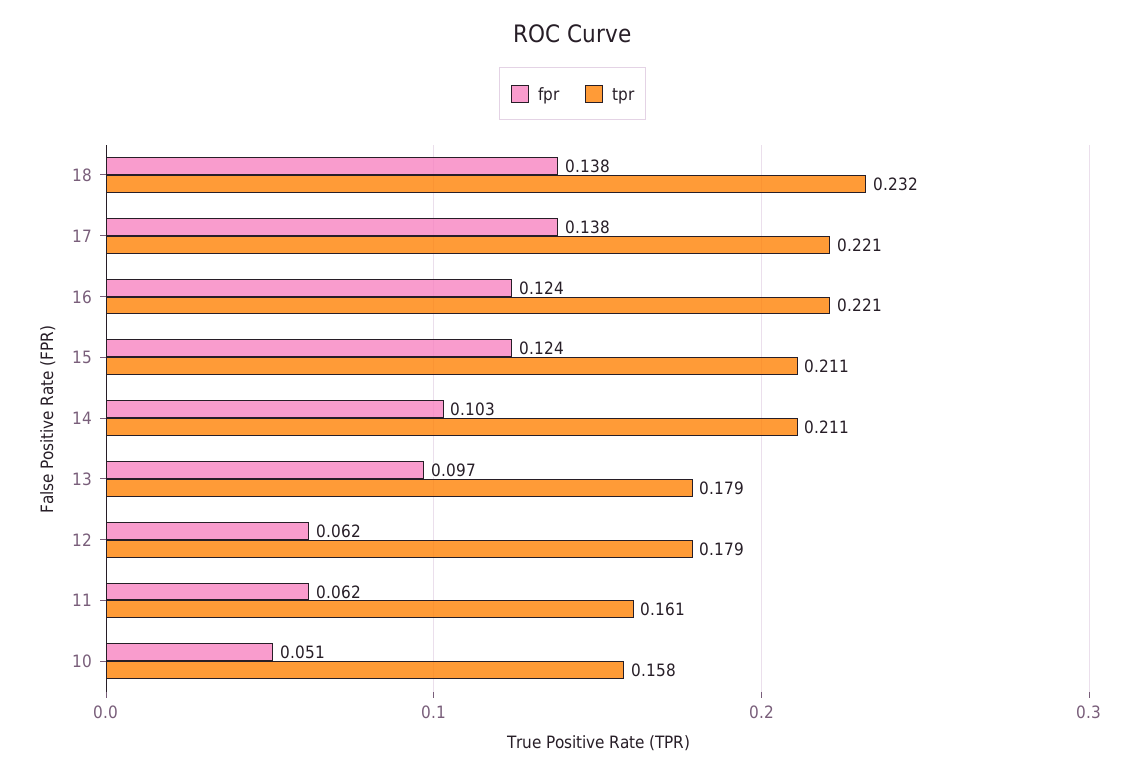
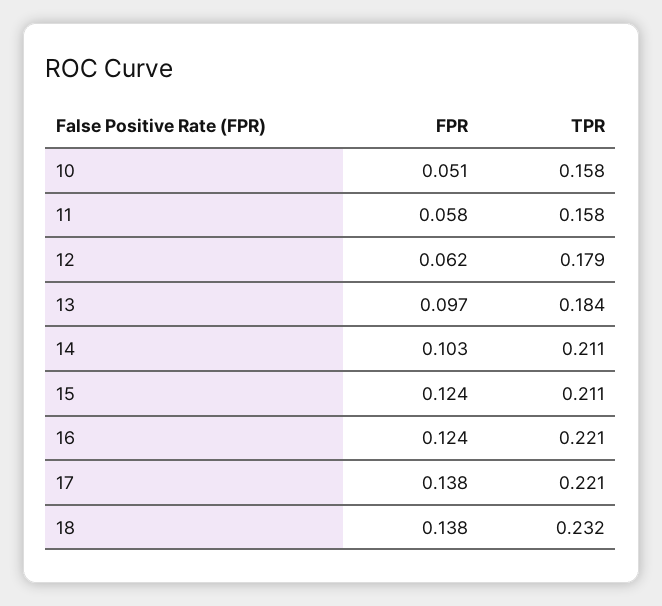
tpr, 13: 0.179 -> 0.184
fpr, 11: 0.062 -> 0.058
tpr, 11: 0.161 -> 0.158

